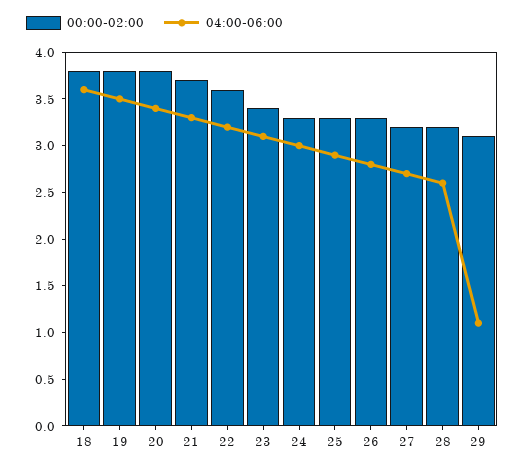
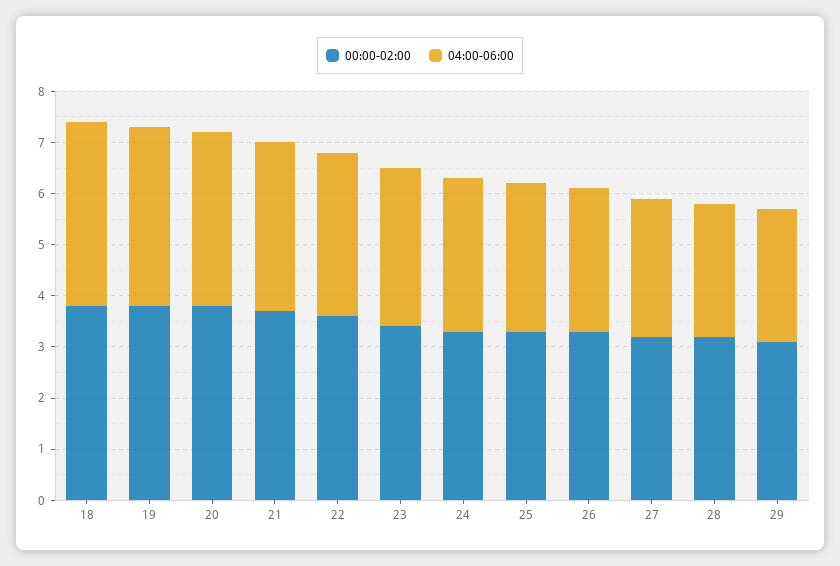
04:00-06:00, 29: 1.1 -> 2.5

